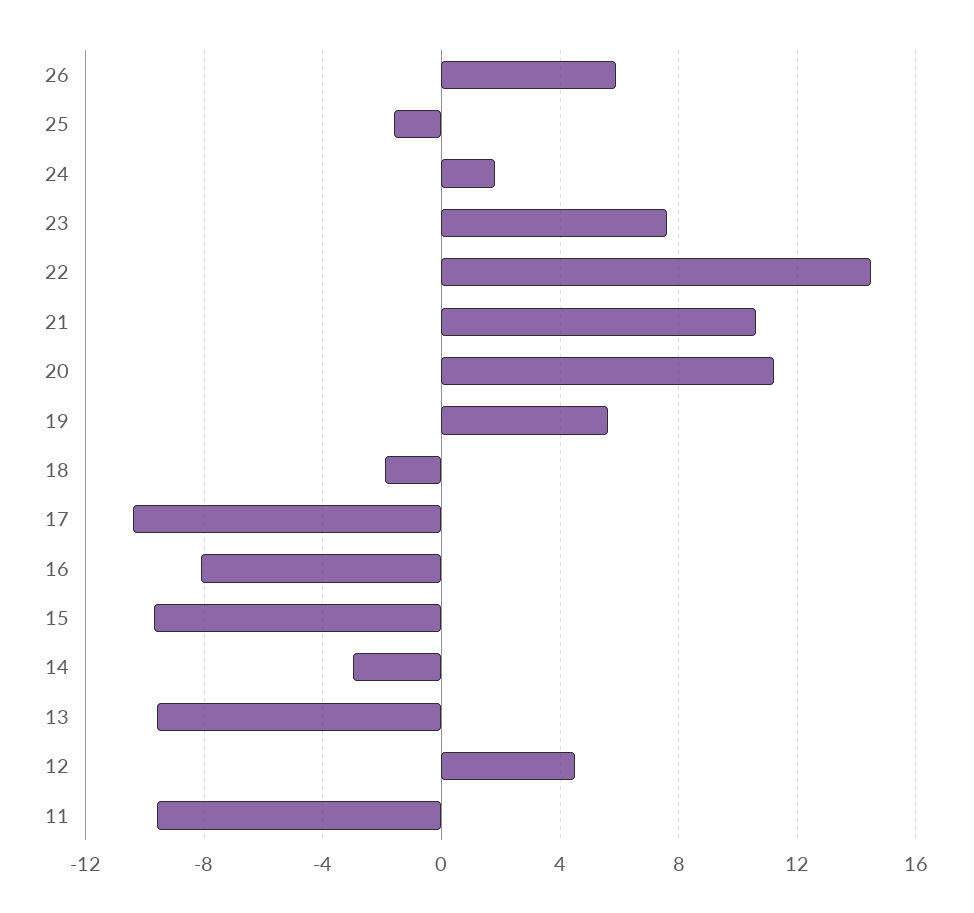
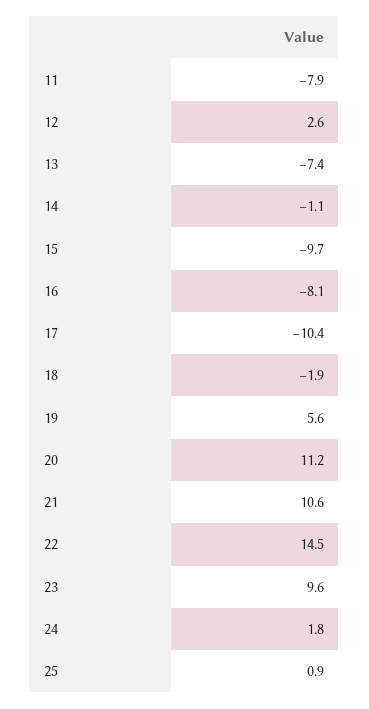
26: 6 -> none
25: -1.5 -> 0.9
23: 7.5 -> 9.6
14: -3 -> -1.1
13: -9.5 -> -7.4
12: 4.5 -> 2.6
11: -9.5 -> -7.9

